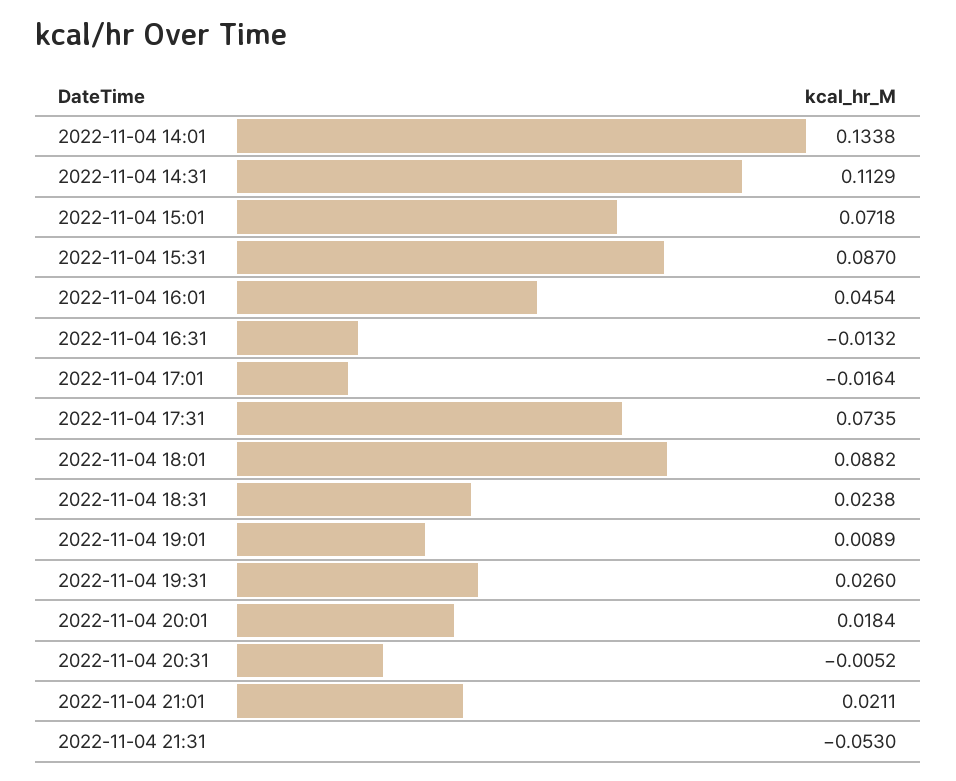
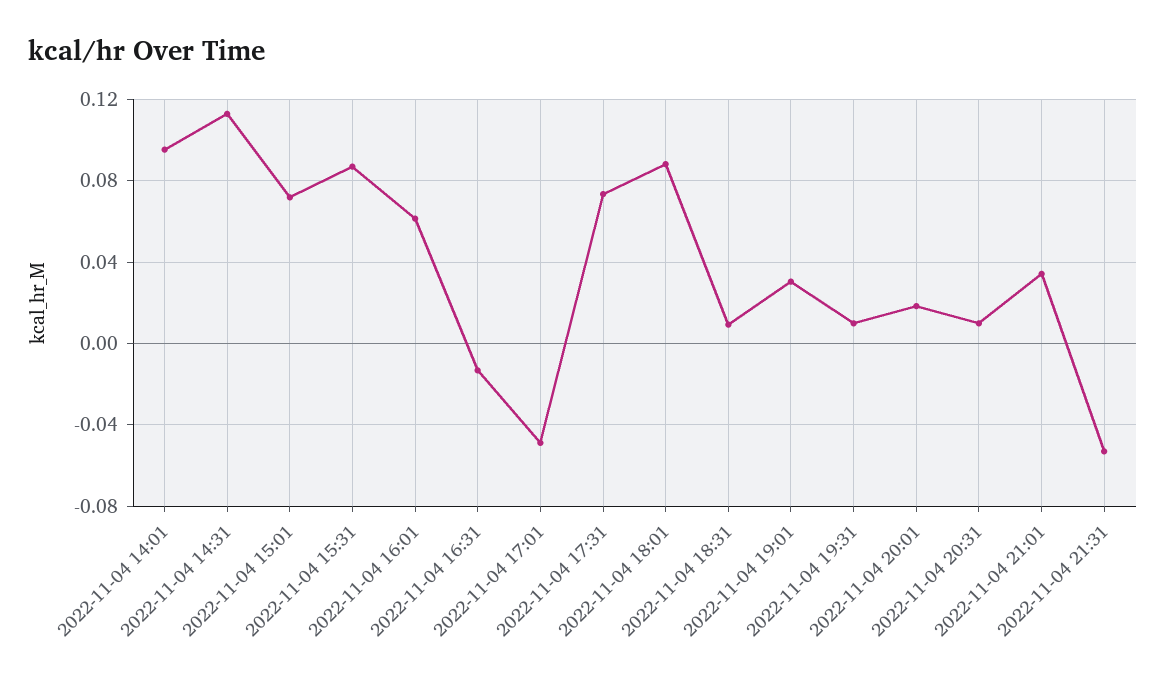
2022-11-04 14:01: 0.1338 -> 0.095
2022-11-04 16:01: 0.0454 -> 0.06
2022-11-04 17:01: -0.0164 -> -0.05
2022-11-04 18:31: 0.0238 -> 0.01
2022-11-04 19:01: 0.0089 -> 0.03
2022-11-04 19:31: 0.026 -> 0.01
2022-11-04 20:31: -0.0052 -> 0.01
2022-11-04 21:01: 0.0211 -> 0.035

